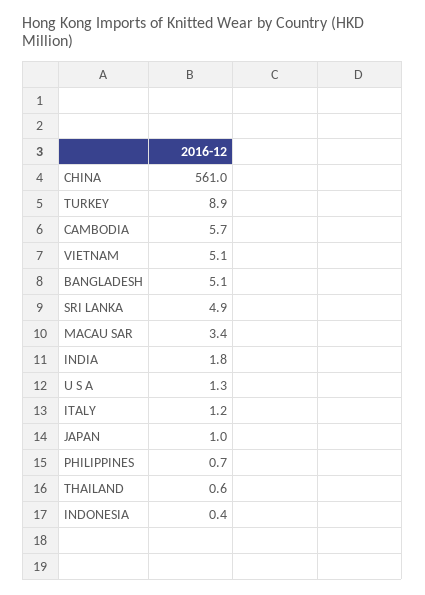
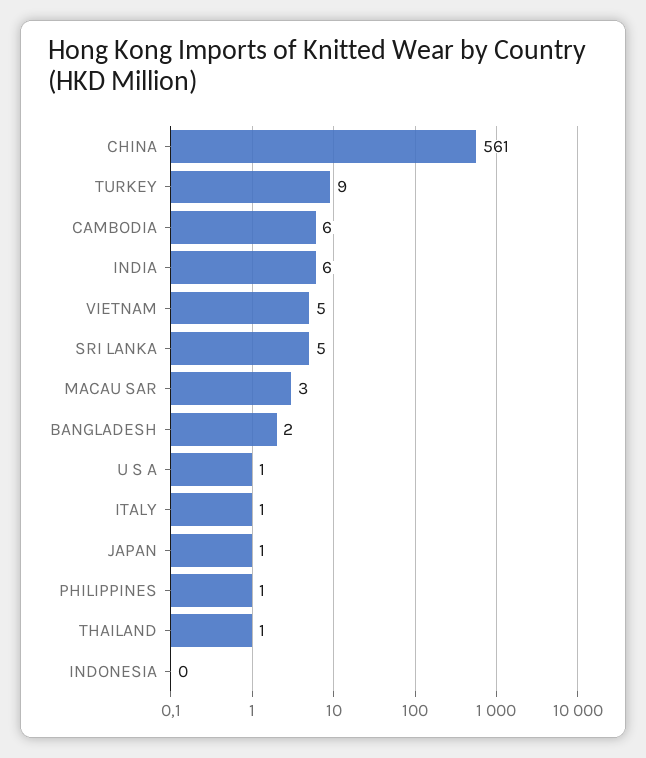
BANGLADESH: 5.1 -> 2
INDIA: 1.8 -> 6

